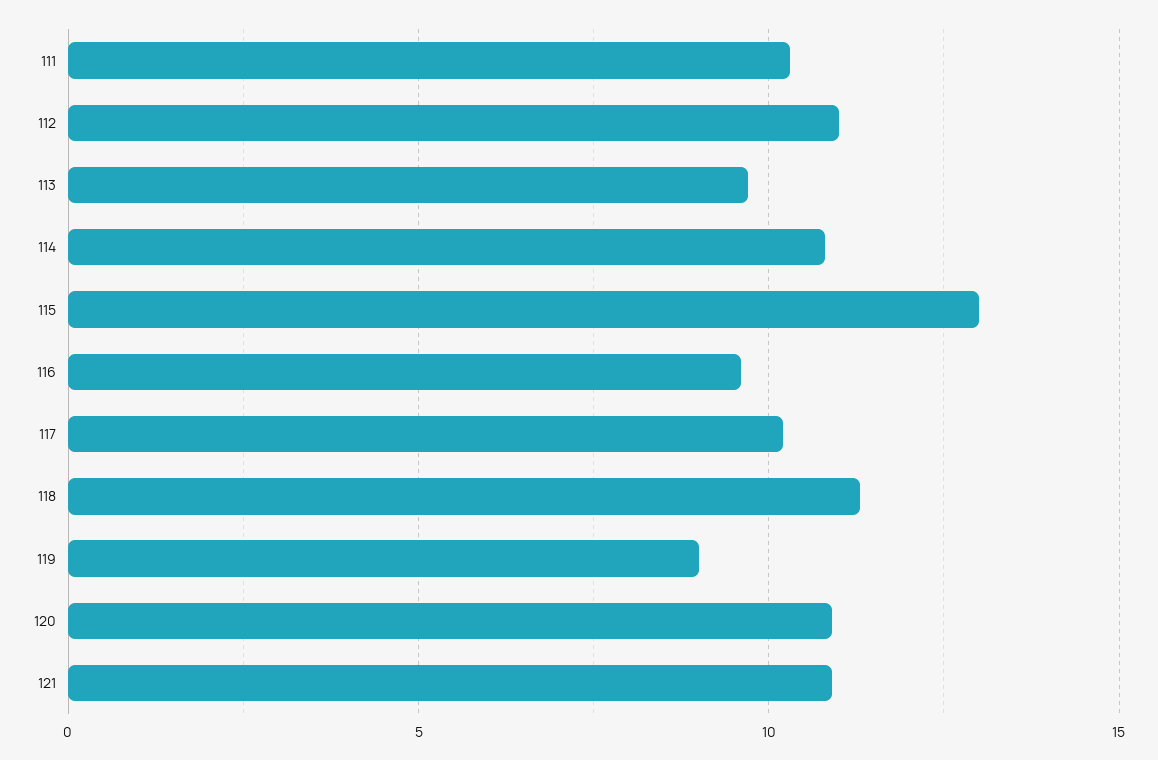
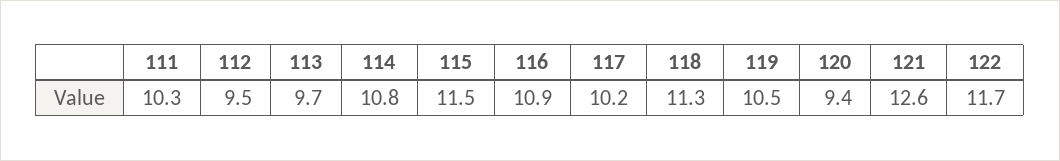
112: 11 -> 9.5
115: 13 -> 11.5
116: 9.5 -> 10.9
119: 9 -> 10.5
120: 11 -> 9.4
121: 11 -> 12.6
122: none -> 11.7

